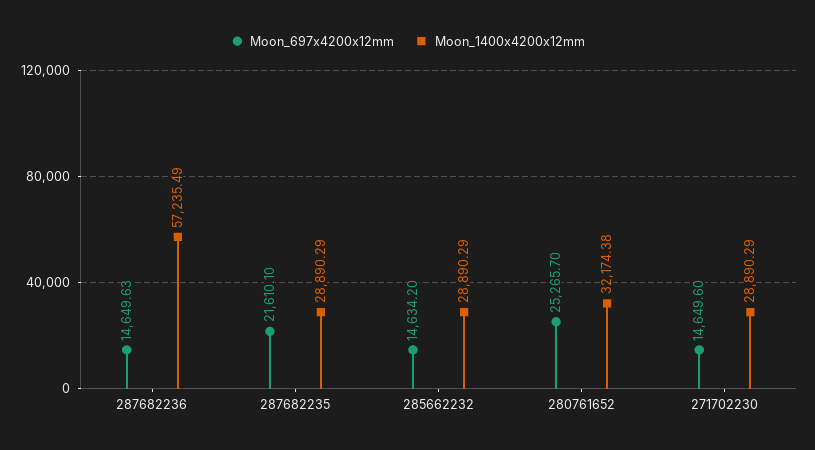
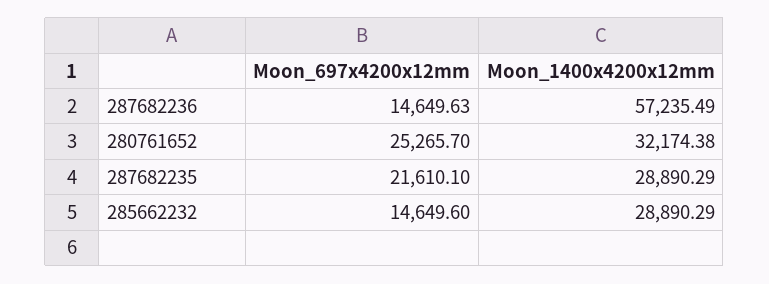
Moon_697x4200x12mm, 285662232: 14634.2 -> 14649.6
Moon_697x4200x12mm, 271702230: 14649.6 -> none
Moon_1400x4200x12mm, 271702230: 28890.29 -> none

